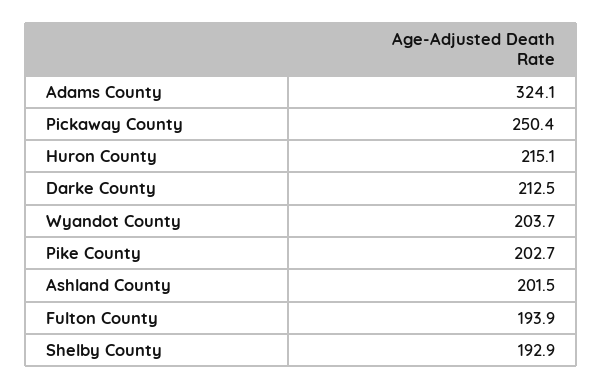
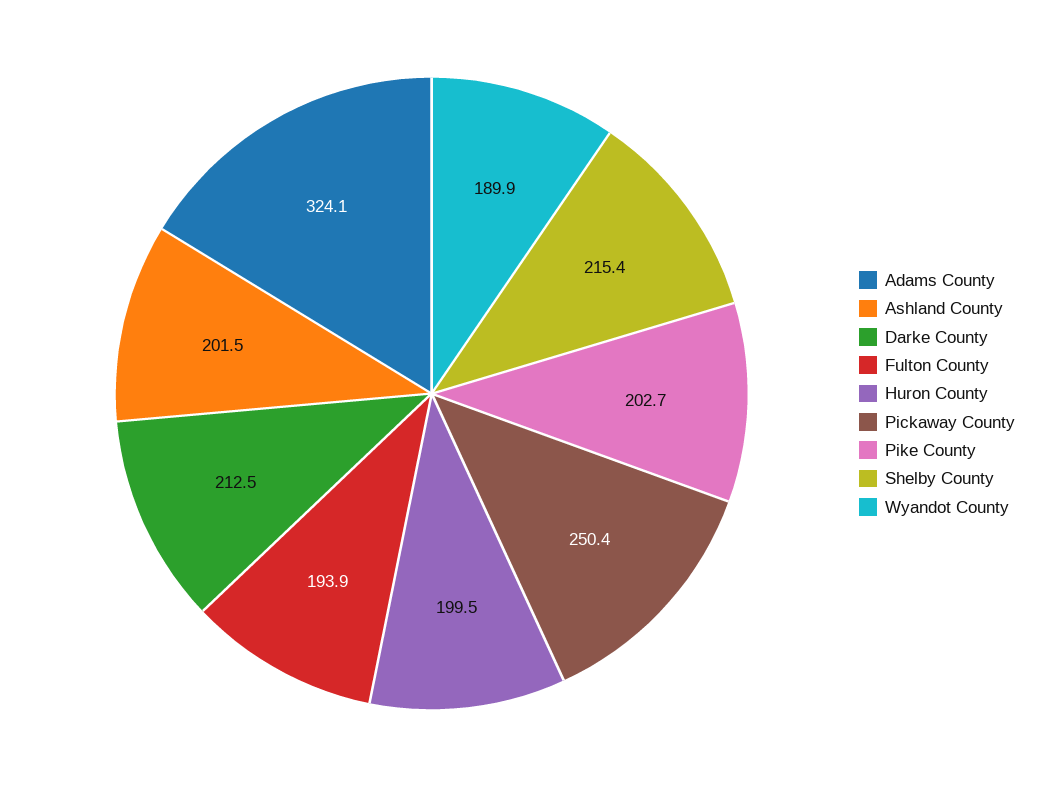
Huron County: 215.1 -> 199.5
Wyandot County: 203.7 -> 189.9
Shelby County: 192.9 -> 215.4

